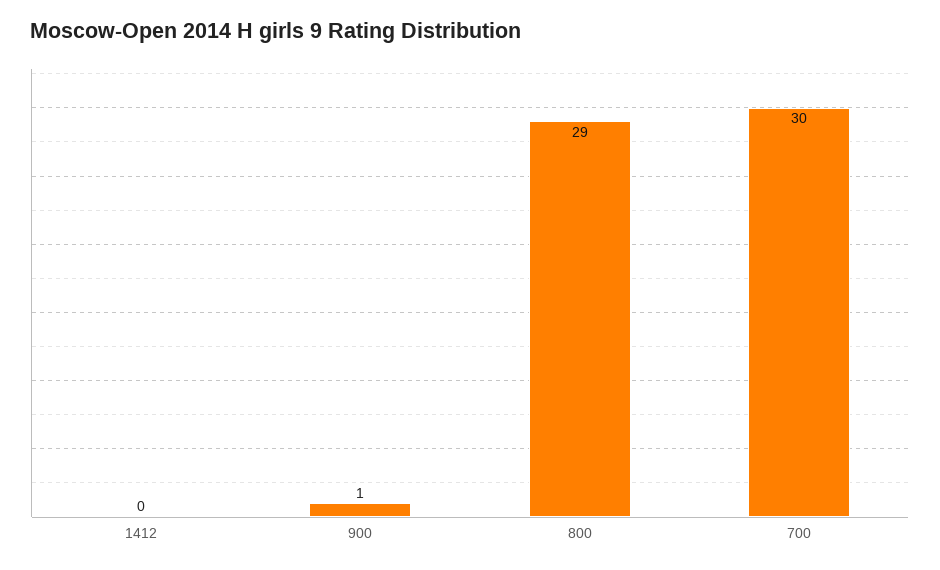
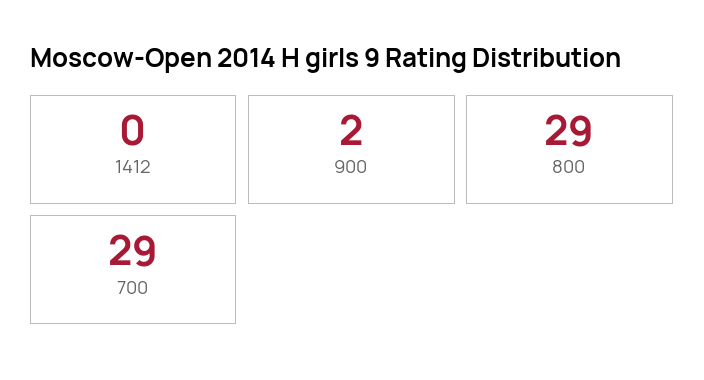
900: 1 -> 2
700: 30 -> 29

